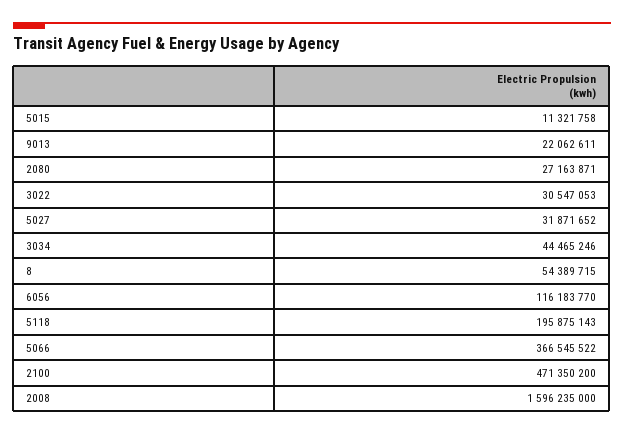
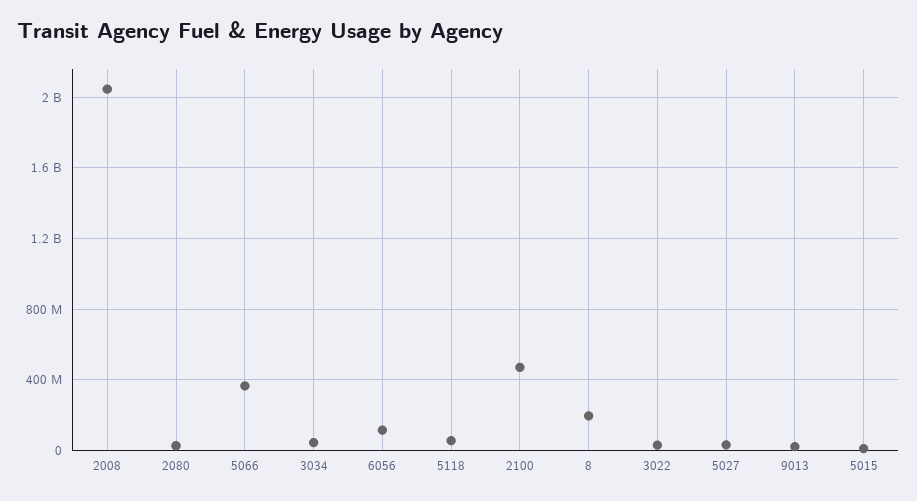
8: 54389715 -> 200000000
5118: 195875143 -> 50000000
2008: 1596235000 -> 2050000000

